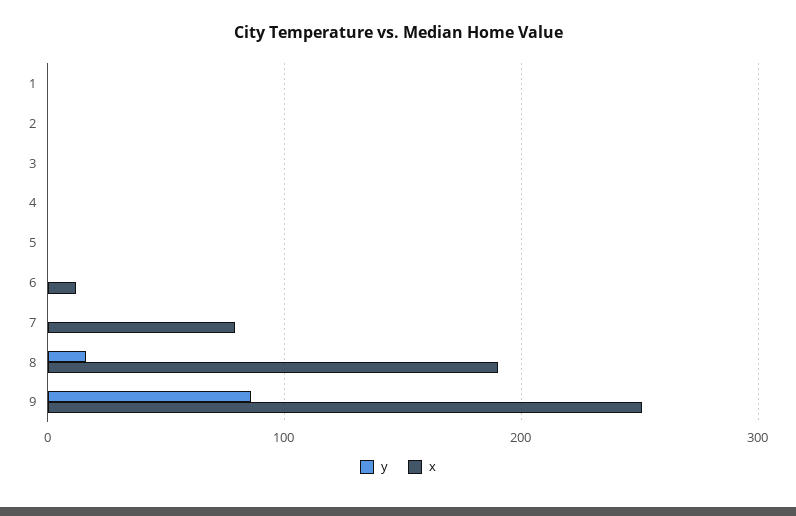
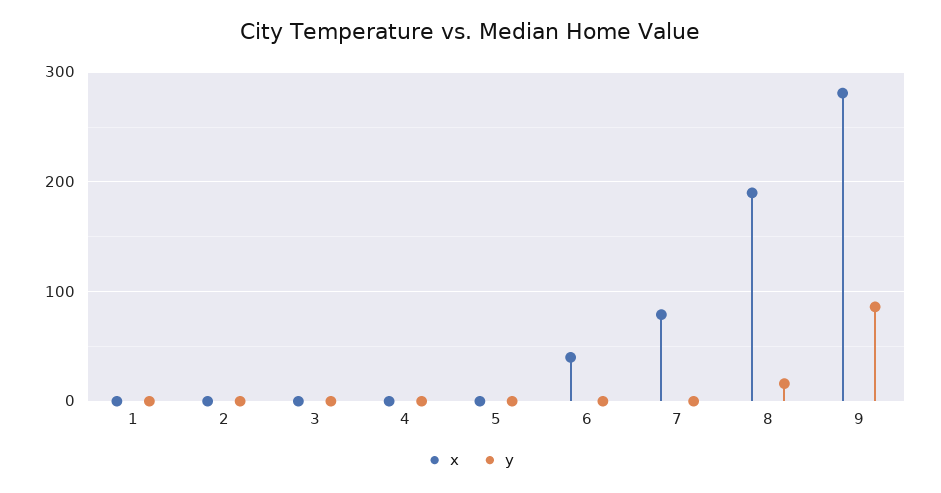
x, 6: 10 -> 40
x, 9: 250 -> 280

